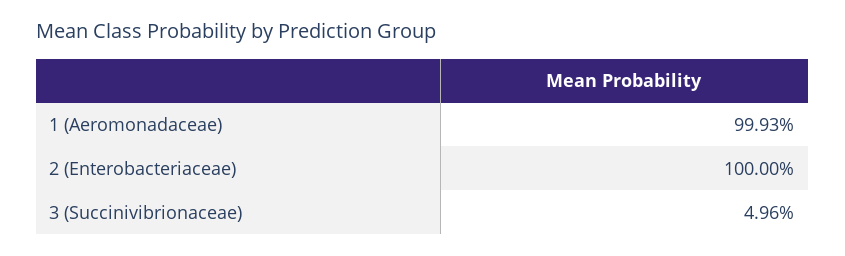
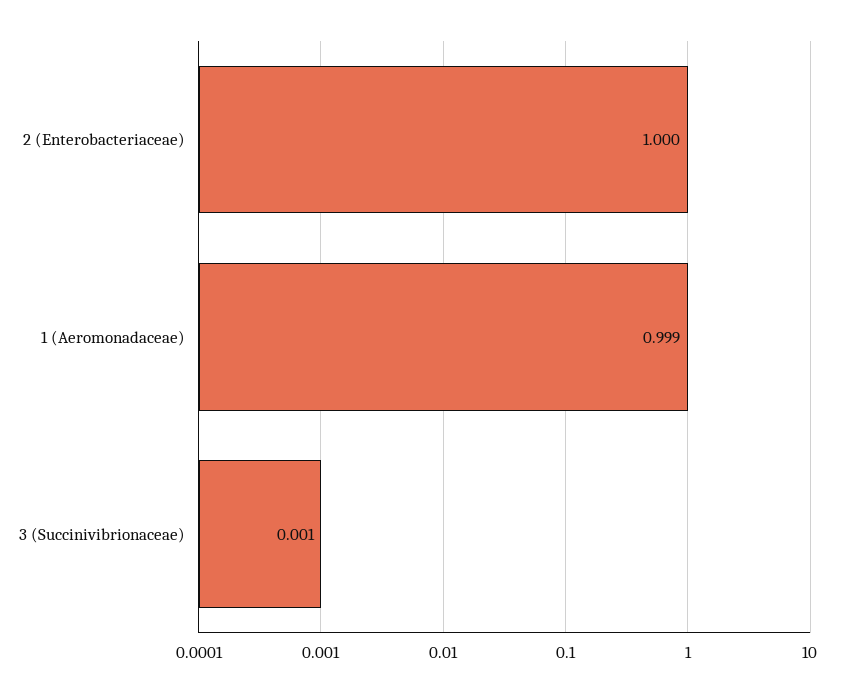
3 (Succinivibrionaceae): 0.0496 -> 0.001

